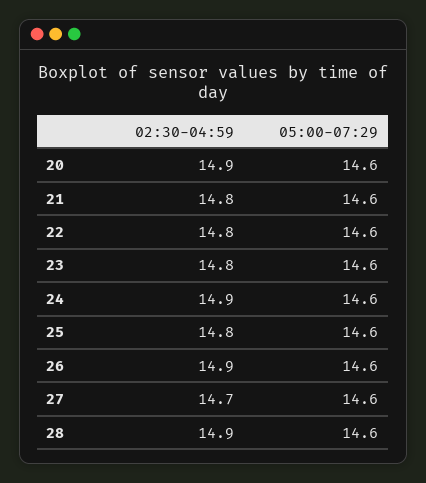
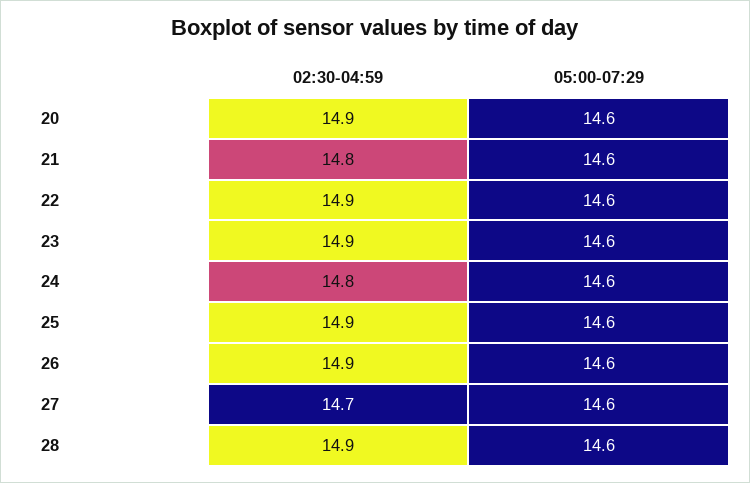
02:30-04:59, 22: 14.8 -> 14.9
02:30-04:59, 23: 14.8 -> 14.9
02:30-04:59, 24: 14.9 -> 14.8
02:30-04:59, 25: 14.8 -> 14.9

